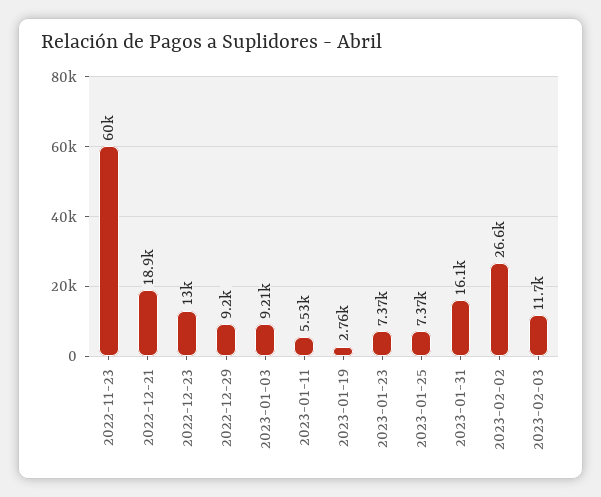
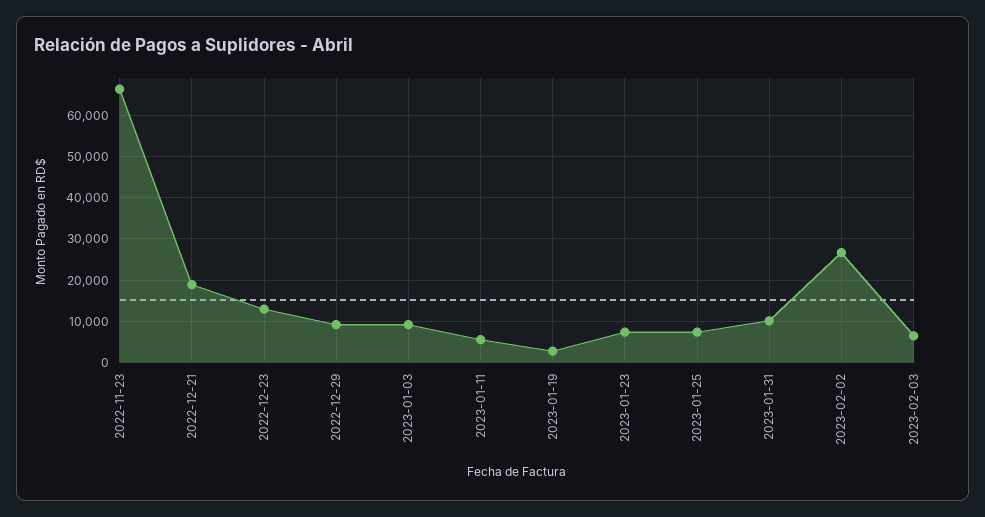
2022-11-23: 60000 -> 66000
2023-01-31: 16100 -> 10000
2023-02-03: 11700 -> 6000

